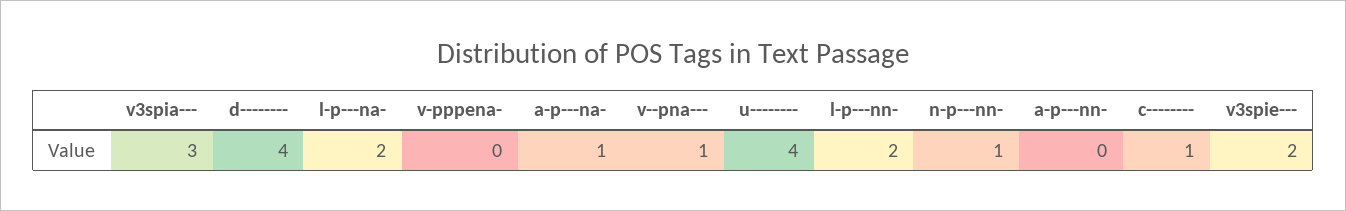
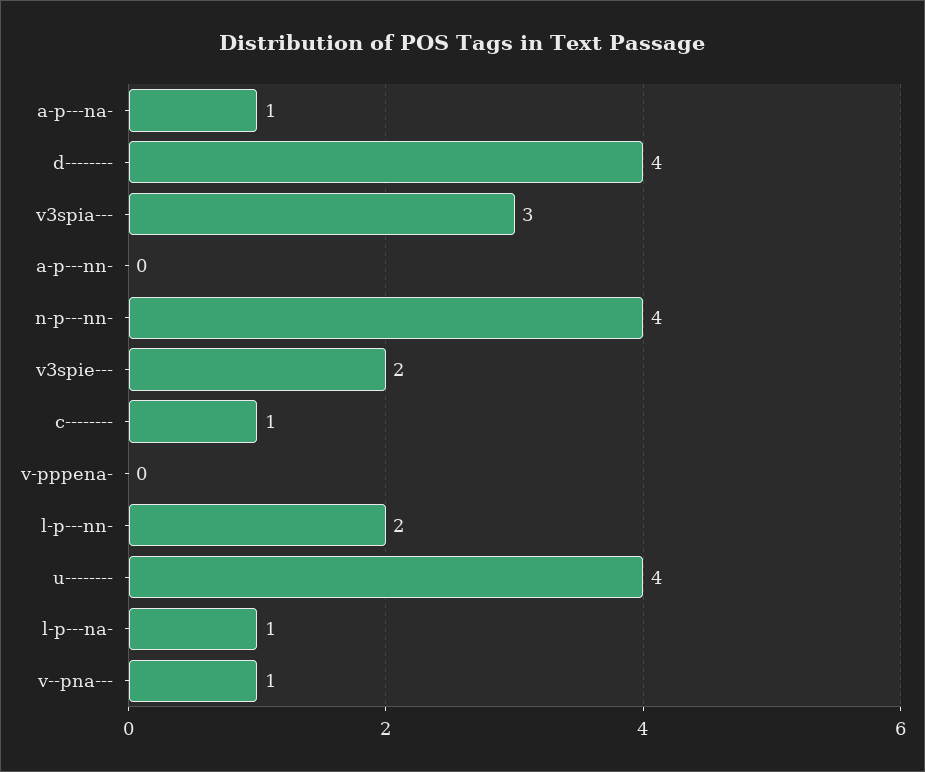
l-p---na-: 2 -> 1
n-p---nn-: 1 -> 4

